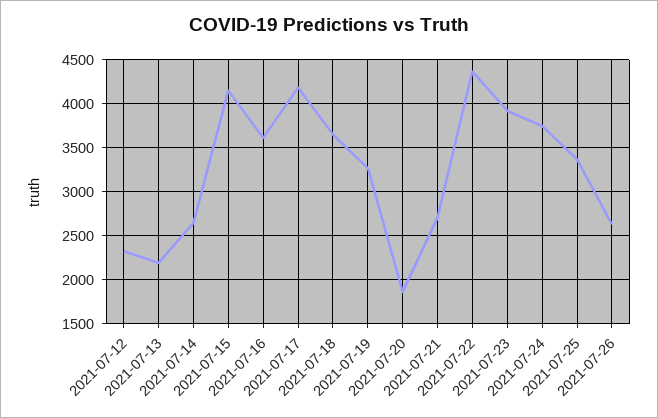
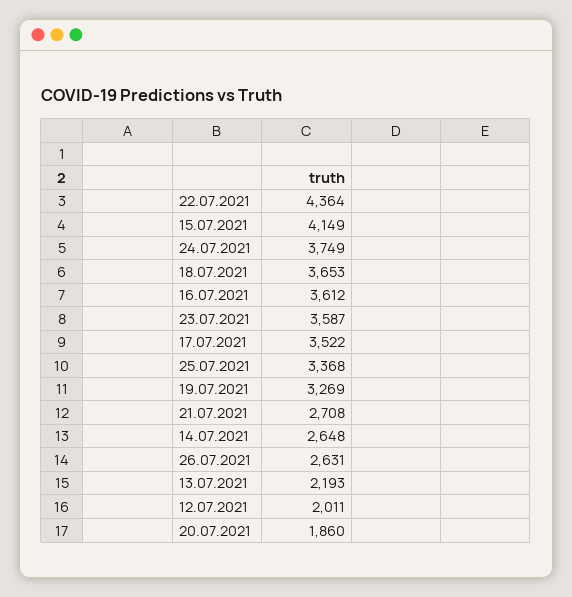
2021-07-12: 2300 -> 2011
2021-07-17: 4200 -> 3522
2021-07-23: 3900 -> 3587

